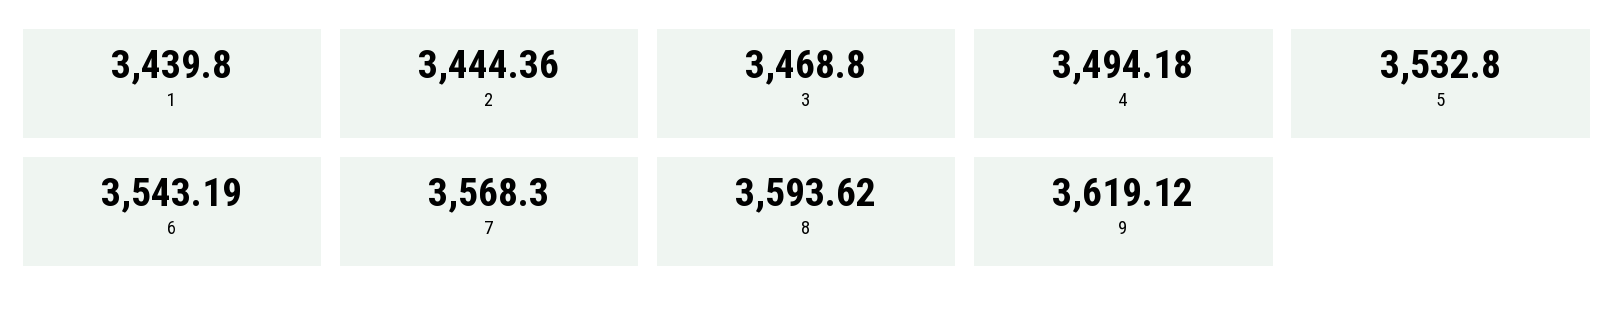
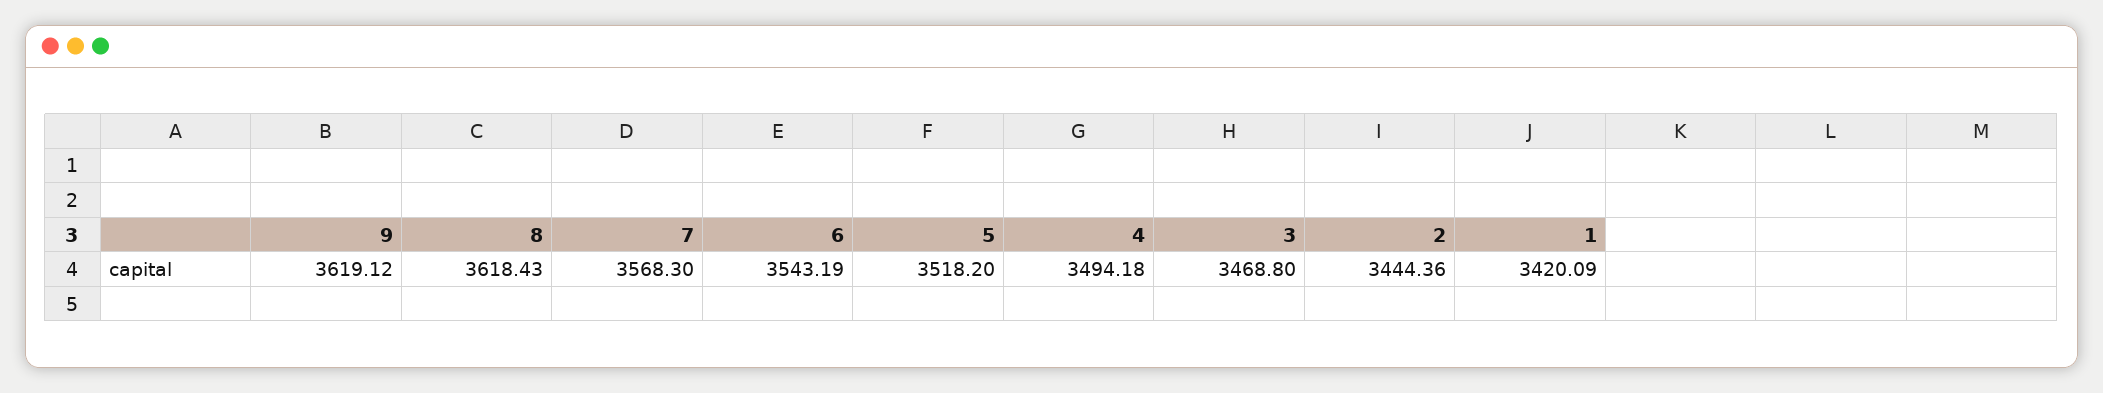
1: 3439.8 -> 3420.09
5: 3532.8 -> 3518.2
8: 3593.62 -> 3618.43

